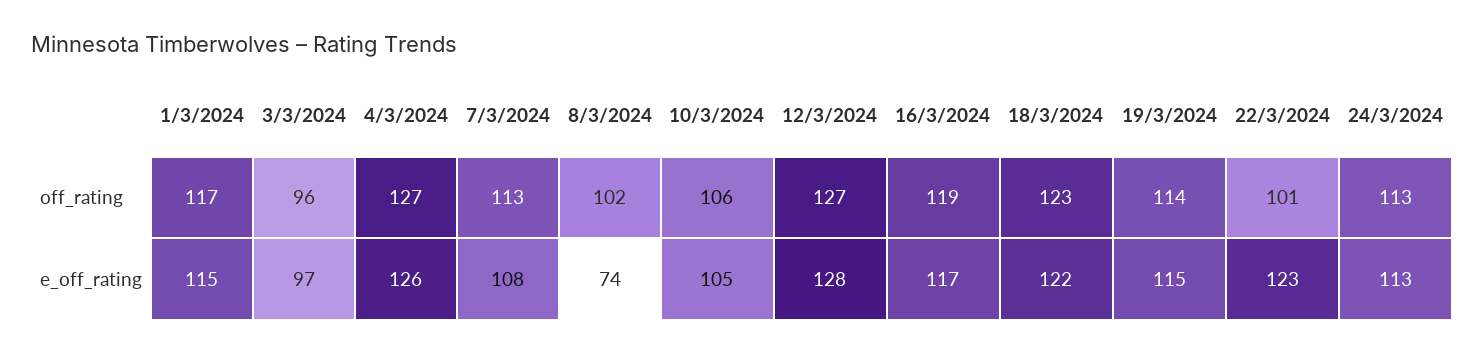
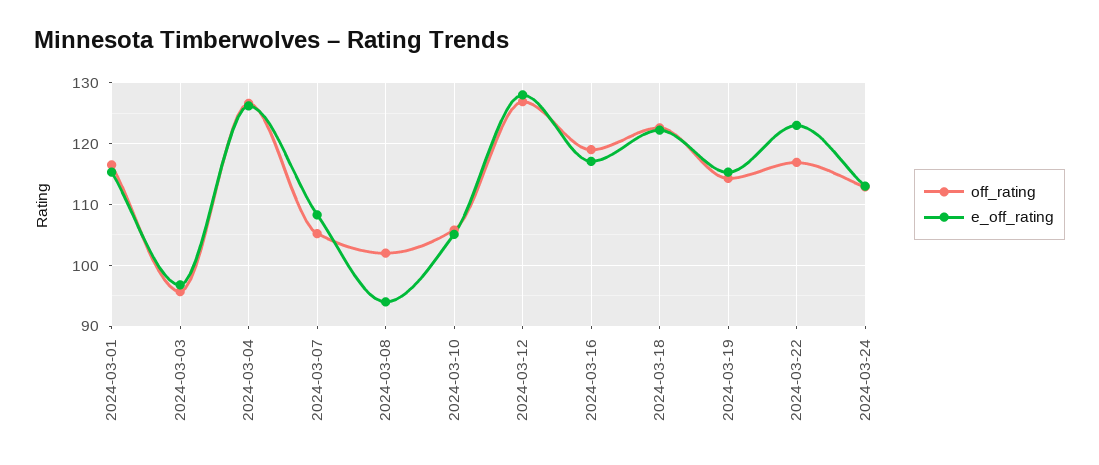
off_rating, 7/3/2024: 113 -> 105
off_rating, 22/3/2024: 101 -> 117
e_off_rating, 8/3/2024: 74 -> 94

